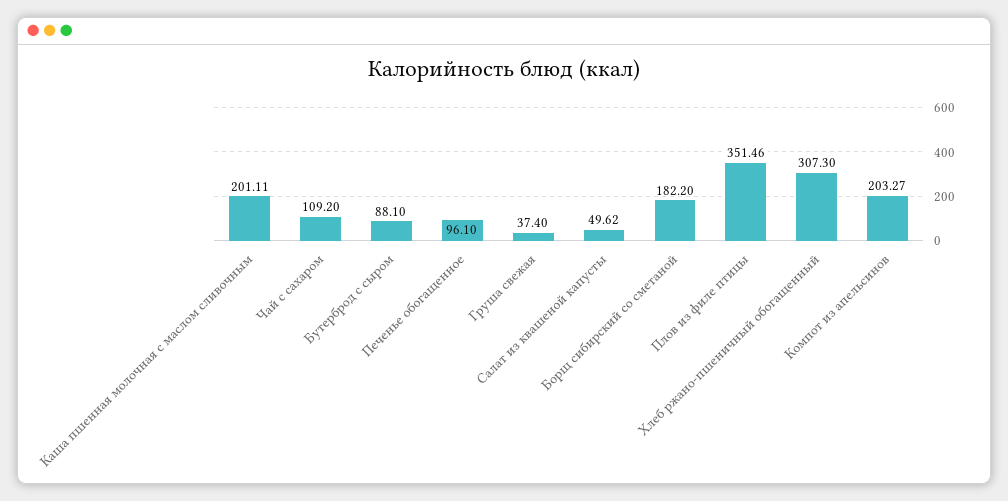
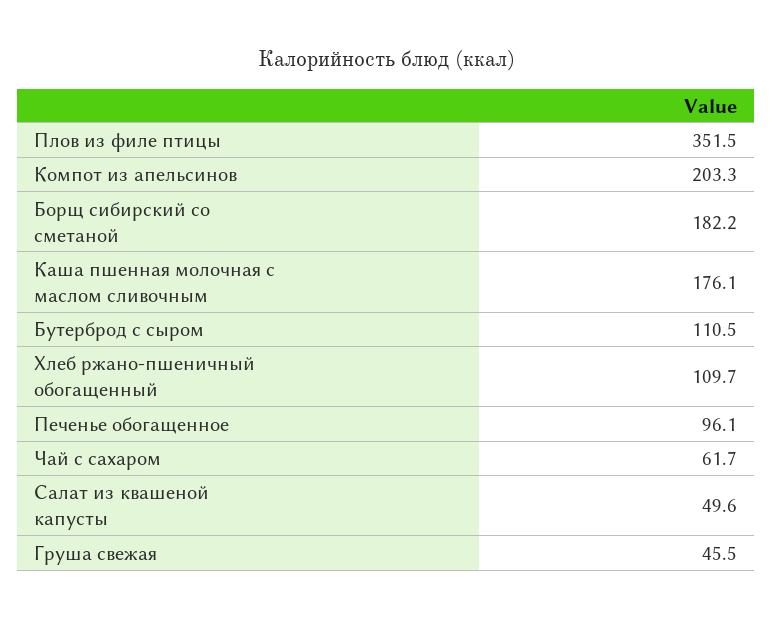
Каша пшенная молочная с маслом сливочным: 201.11 -> 176.1
Чай с сахаром: 109.2 -> 61.7
Бутерброд с сыром: 88.1 -> 110.5
Груша свежая: 37.4 -> 45.5
Хлеб ржано-пшеничный обогащенный: 307.3 -> 109.7

